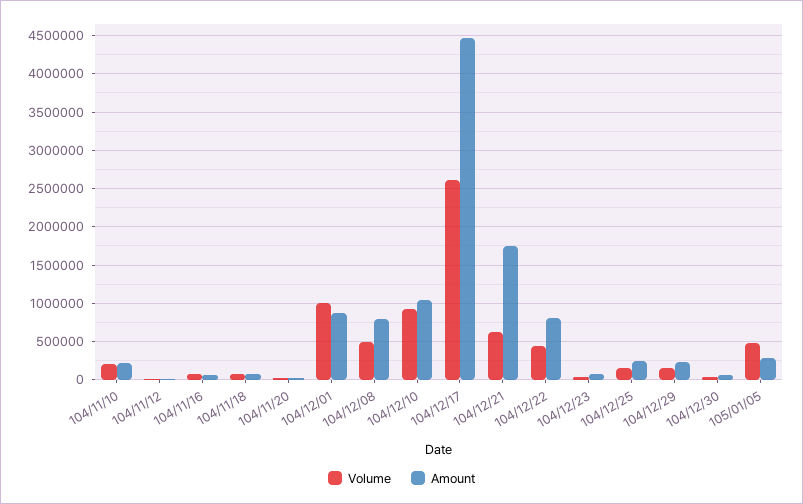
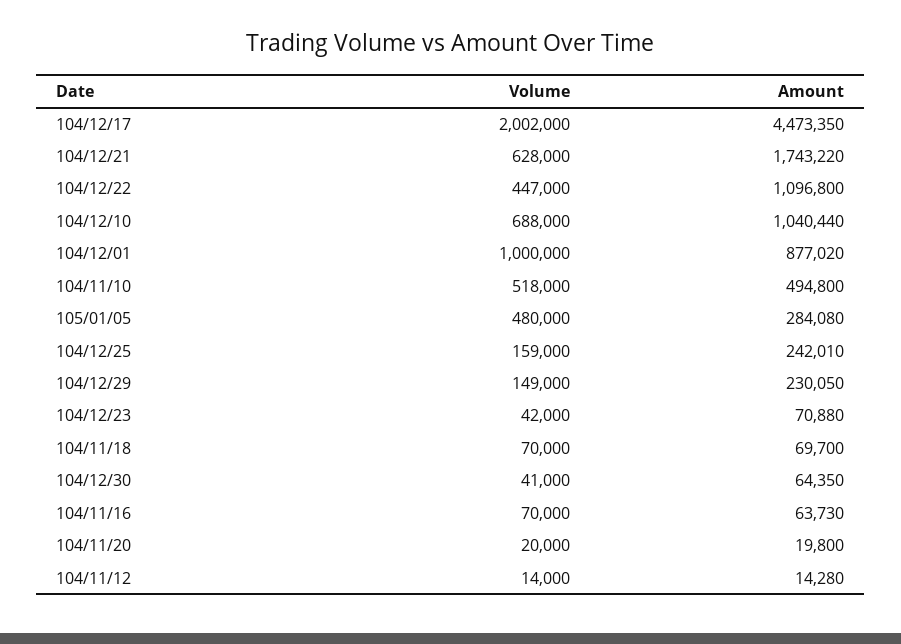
Volume, 104/11/10: 200000 -> 518000
Amount, 104/11/10: 200000 -> 494800
Volume, 104/12/08: 500000 -> none
Amount, 104/12/08: 800000 -> none
Volume, 104/12/10: 900000 -> 688000
Volume, 104/12/17: 2600000 -> 2002000
Amount, 104/12/22: 800000 -> 1096800

